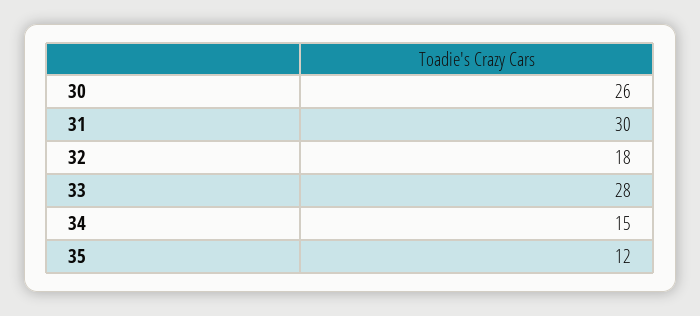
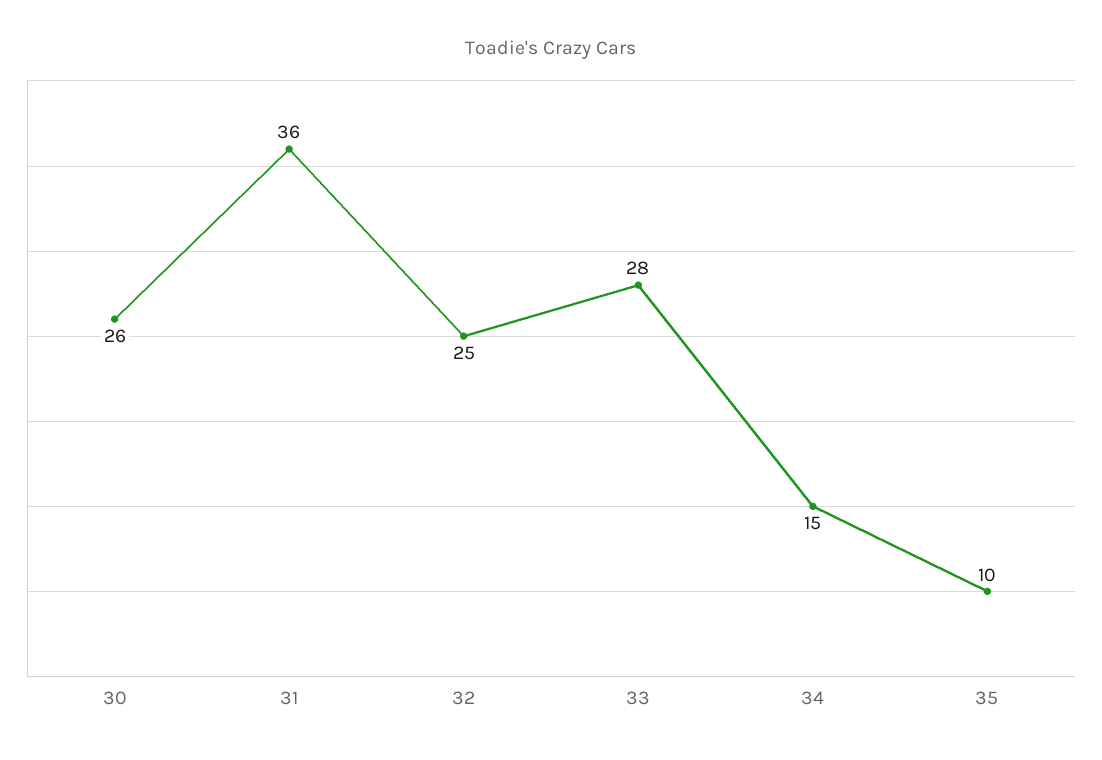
31: 30 -> 36
32: 18 -> 25
35: 12 -> 10

